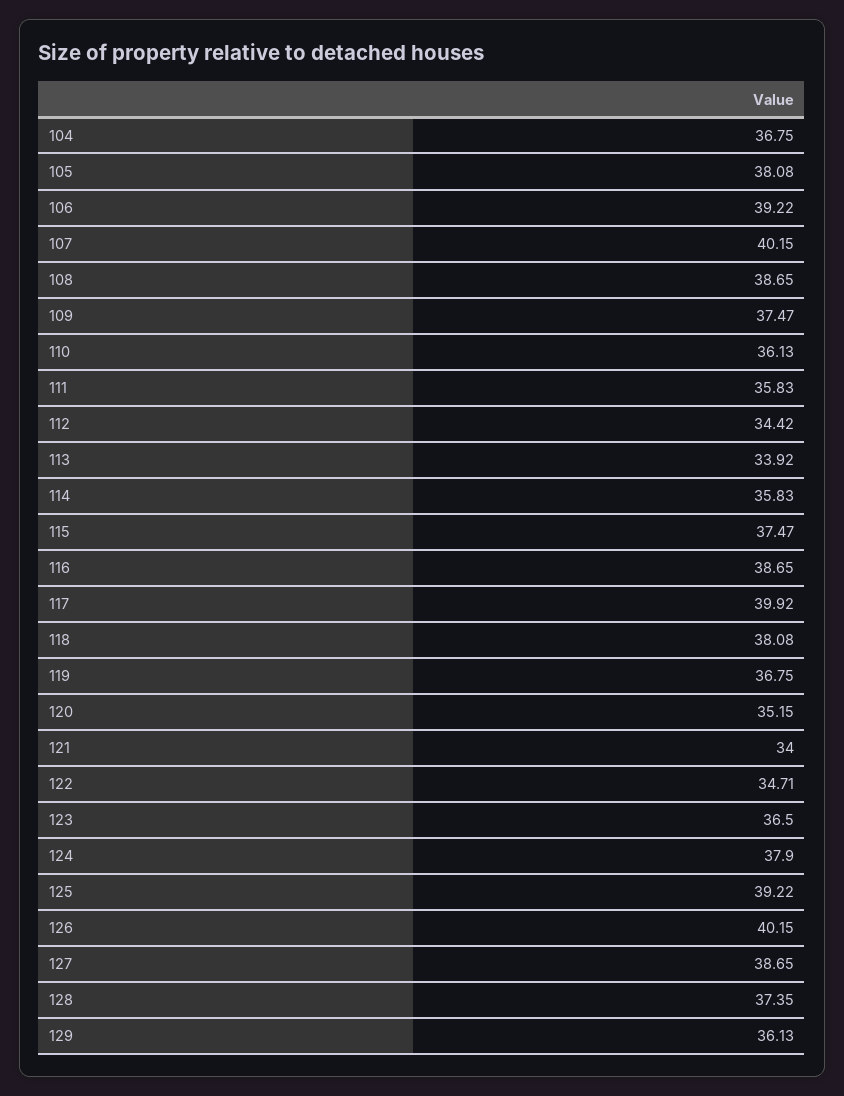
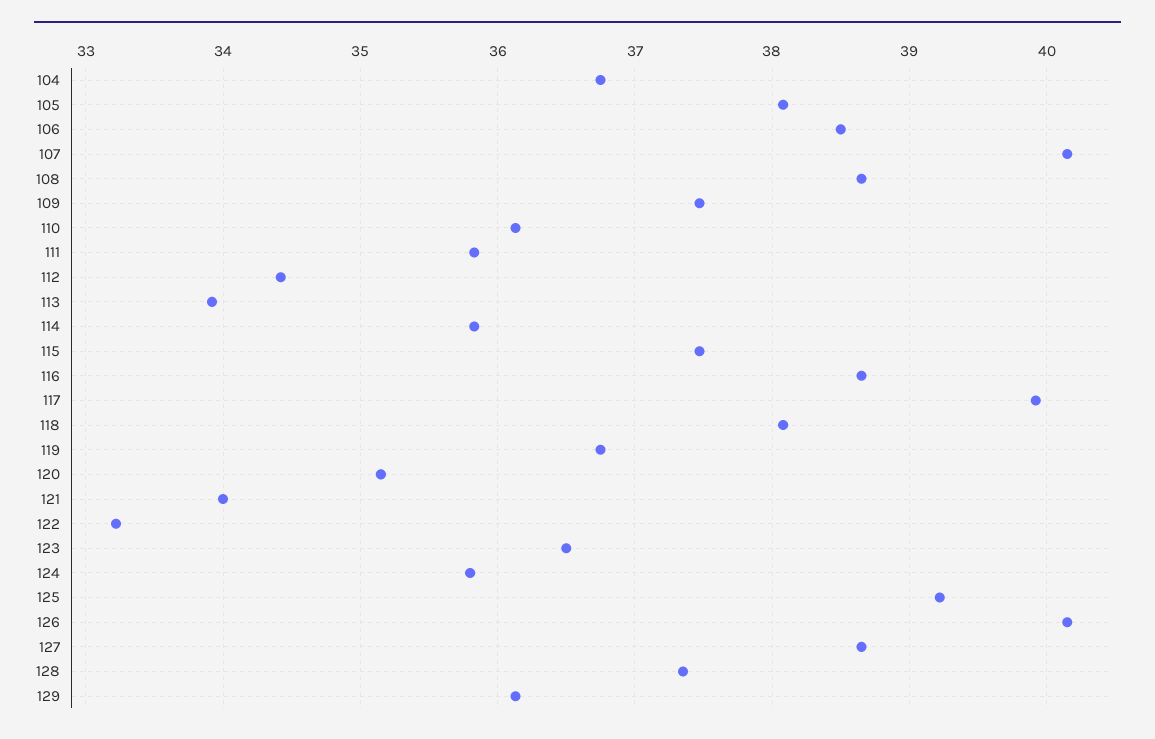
106: 39.22 -> 38.5
122: 34.71 -> 33.2
124: 37.9 -> 35.8

